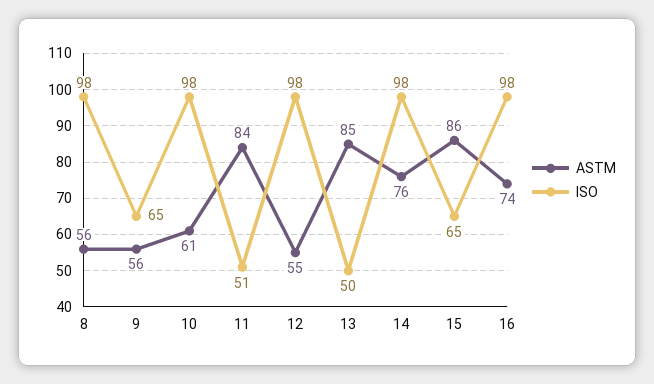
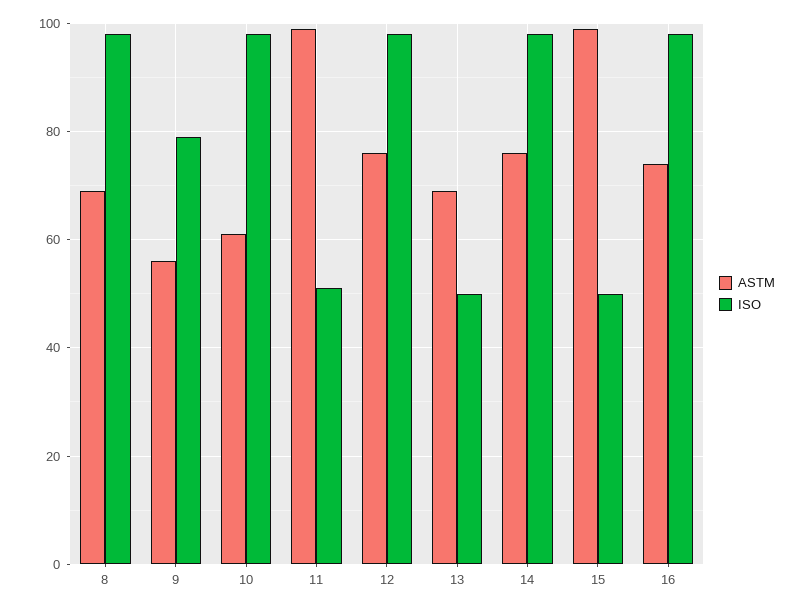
ASTM, 8: 56 -> 70
ISO, 9: 65 -> 80
ASTM, 11: 84 -> 100
ASTM, 12: 55 -> 75
ASTM, 13: 85 -> 70
ASTM, 15: 86 -> 100
ISO, 15: 65 -> 50

